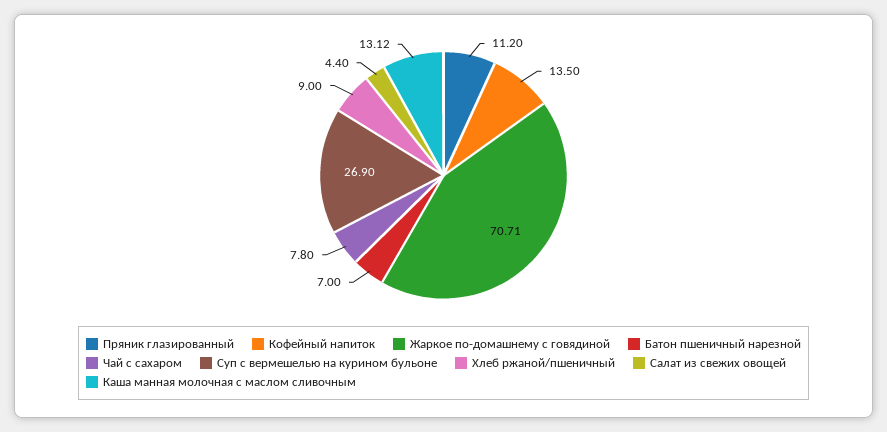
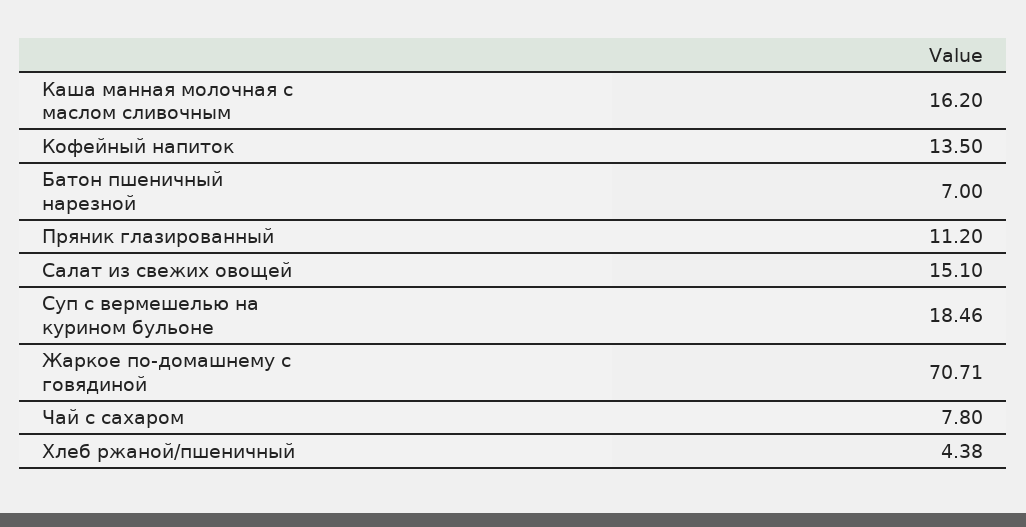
Суп с вермешелью на курином бульоне: 26.9 -> 18.46
Хлеб ржаной/пшеничный: 9 -> 4.38
Салат из свежих овощей: 4.4 -> 15.1
Каша манная молочная с маслом сливочным: 13.12 -> 16.2

